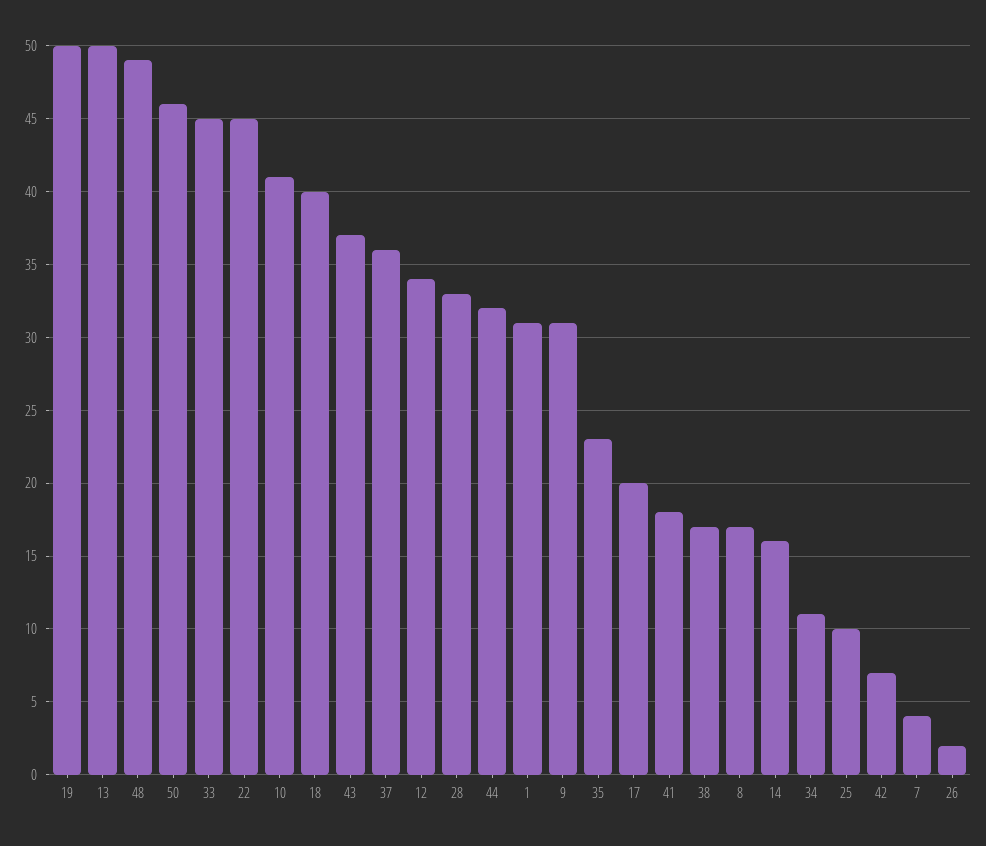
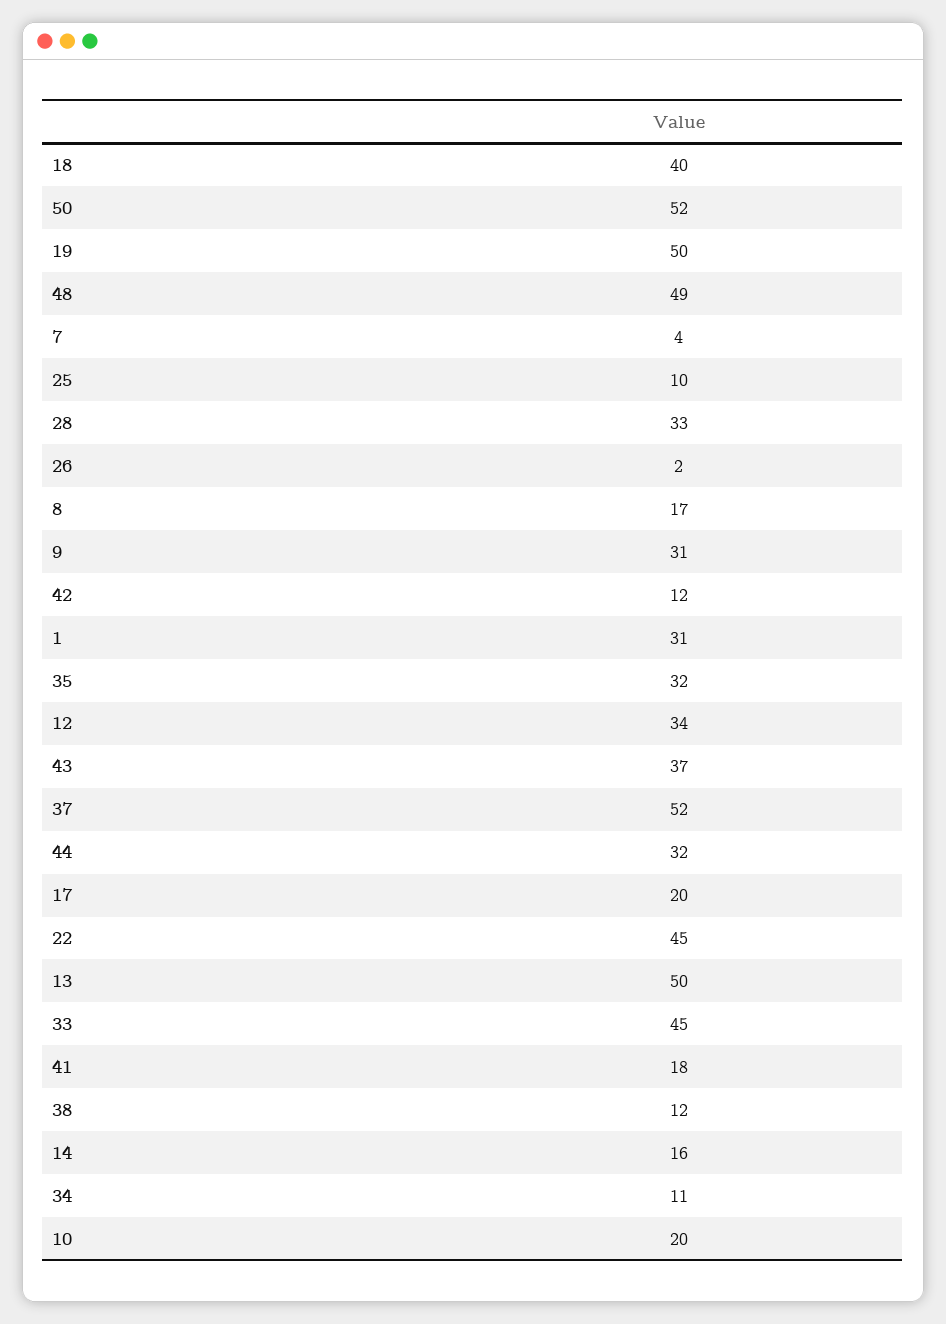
50: 46 -> 52
10: 41 -> 20
37: 36 -> 52
35: 23 -> 32
38: 17 -> 12
42: 7 -> 12

